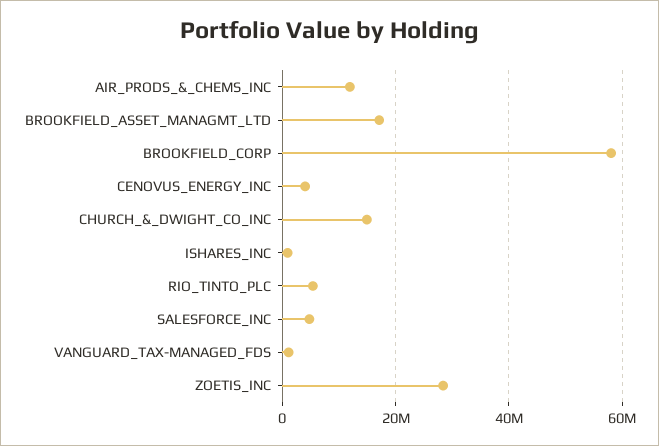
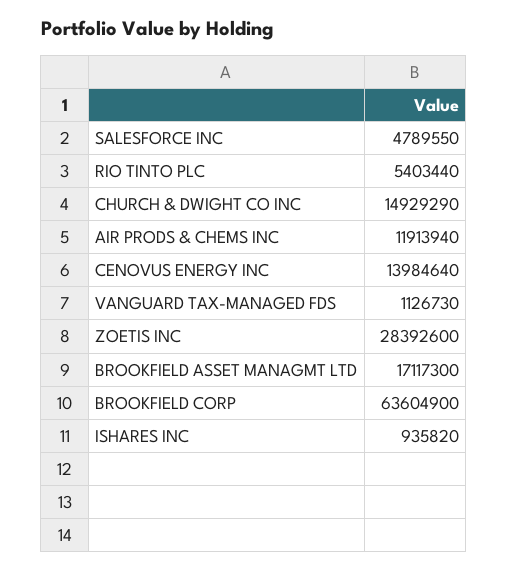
BROOKFIELD_CORP: 58000000 -> 63604900
CENOVUS_ENERGY_INC: 4000000 -> 13984640

